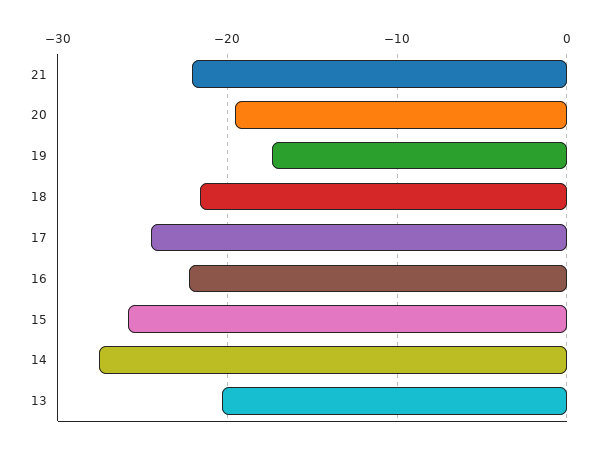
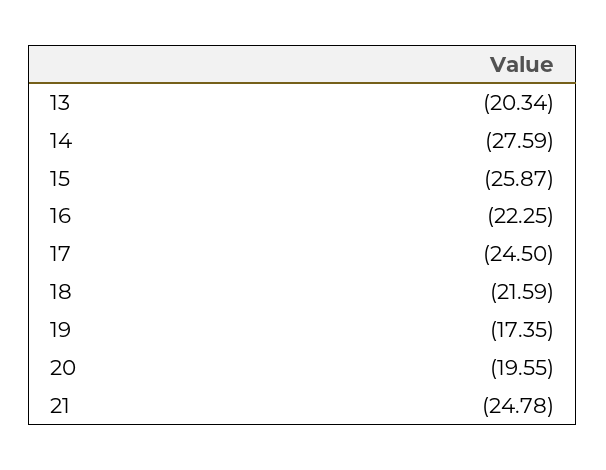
21: -22 -> -24.78

